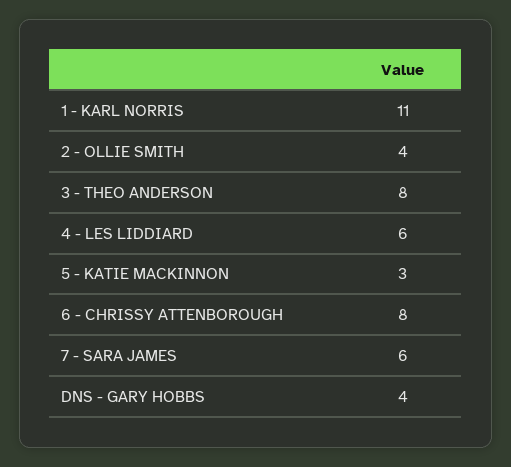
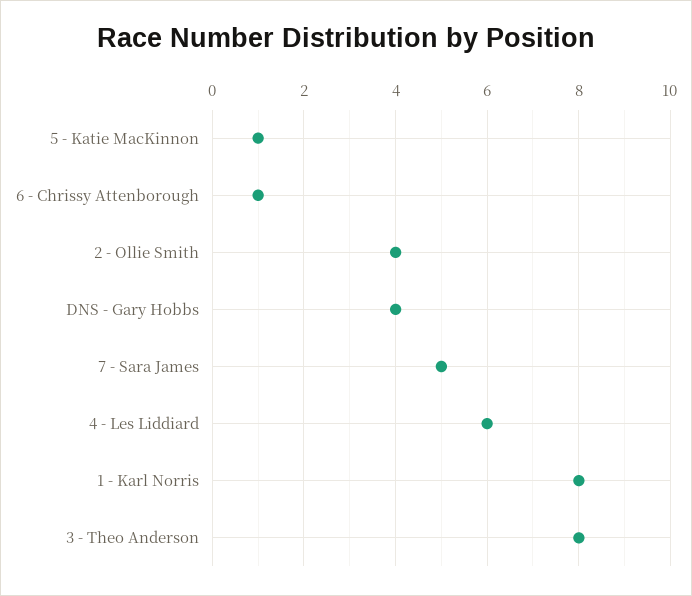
1 - KARL NORRIS: 11 -> 8
5 - KATIE MACKINNON: 3 -> 1
6 - CHRISSY ATTENBOROUGH: 8 -> 1
7 - SARA JAMES: 6 -> 5

